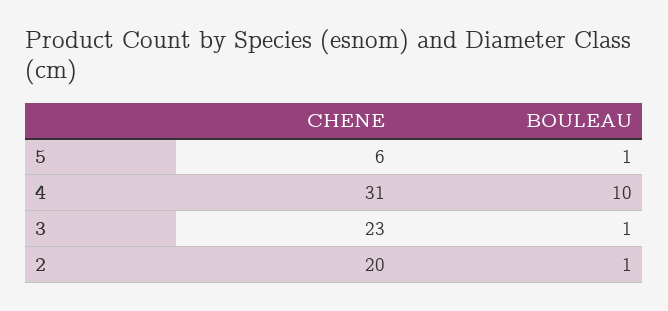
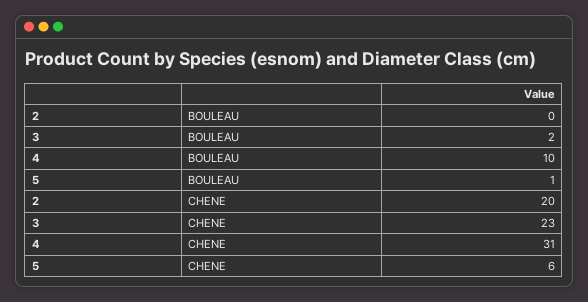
BOULEAU, 3: 1 -> 2
BOULEAU, 2: 1 -> 0

